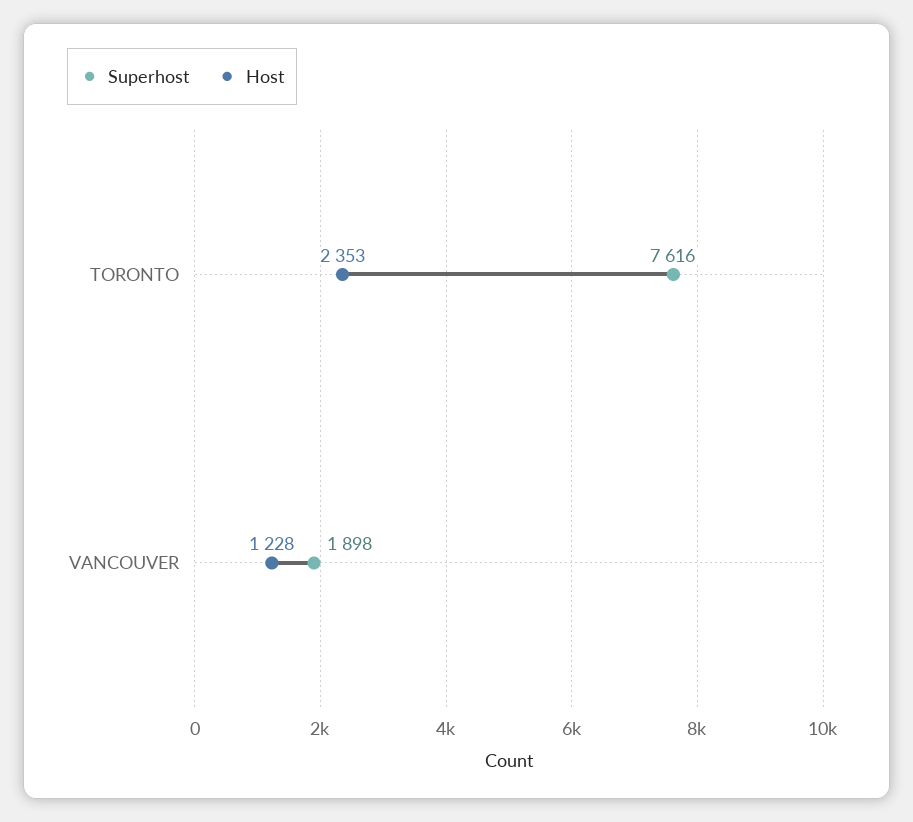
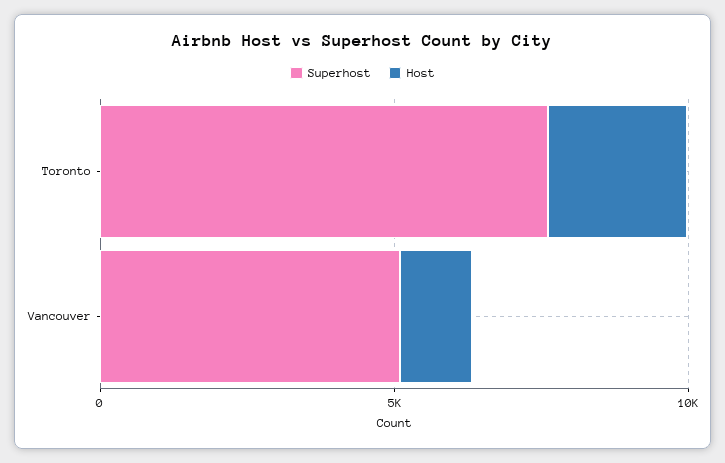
Superhost, VANCOUVER: 1898 -> 5000

